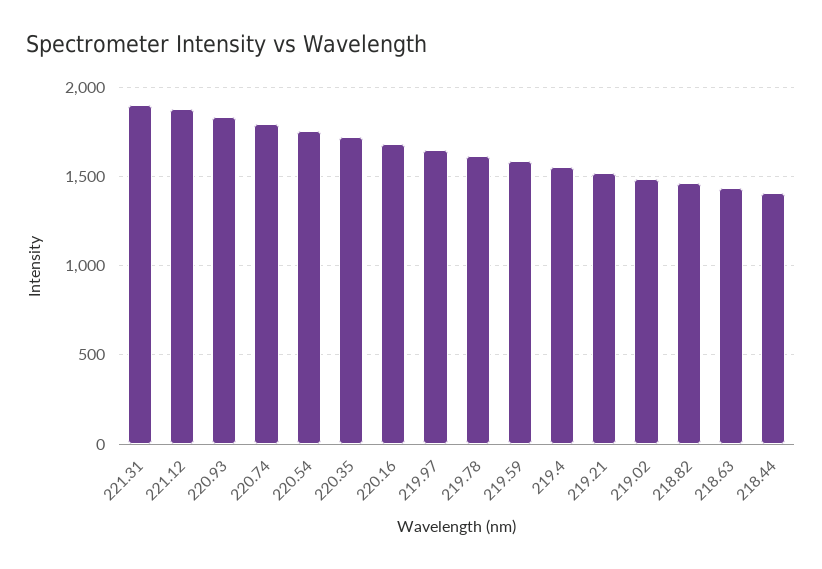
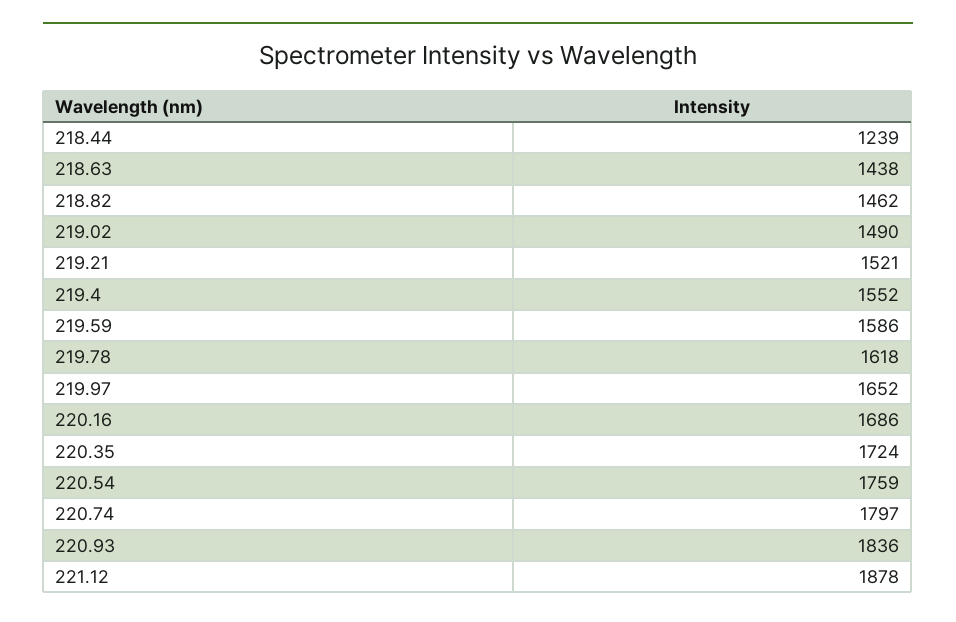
221.31: 1900 -> none
218.44: 1400 -> 1239

